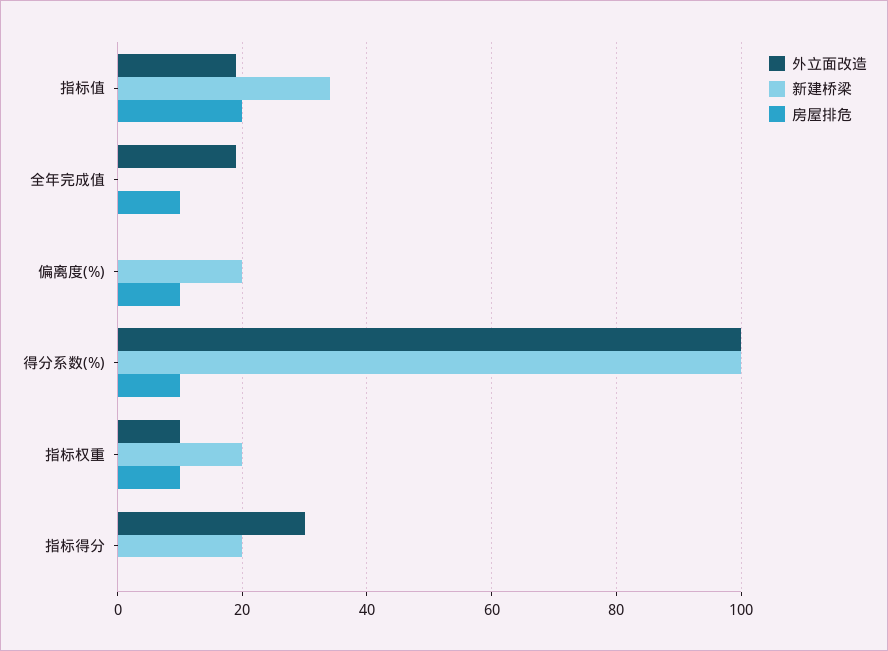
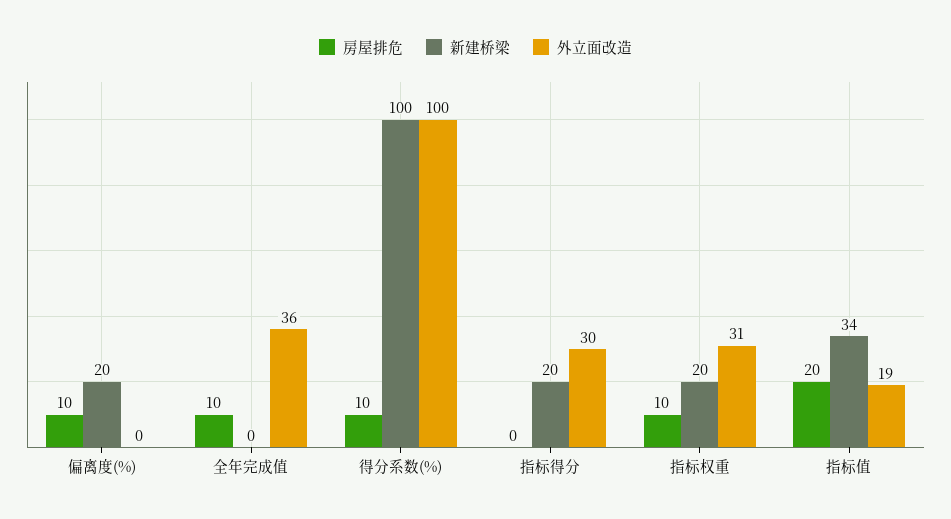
外立面改造, 全年完成值: 20 -> 36
外立面改造, 指标权重: 10 -> 31

